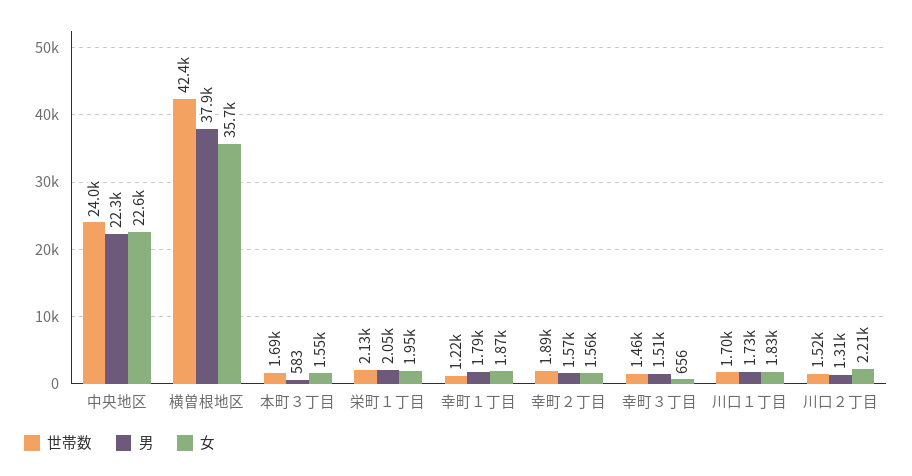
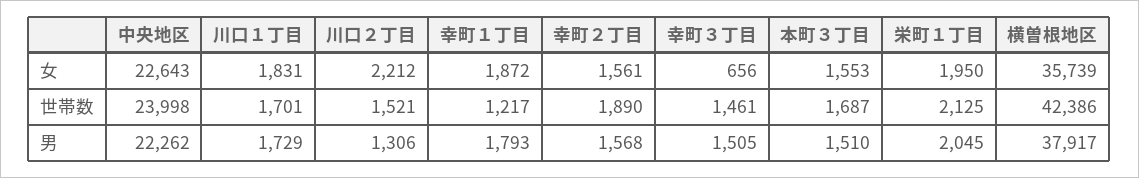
男, 本町３丁目: 583 -> 1510

